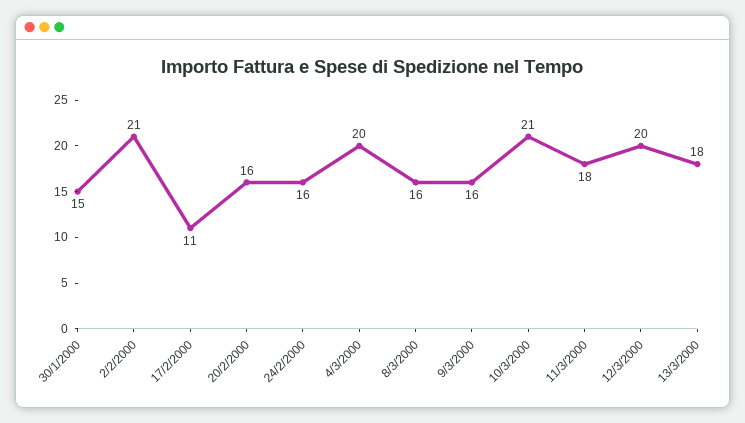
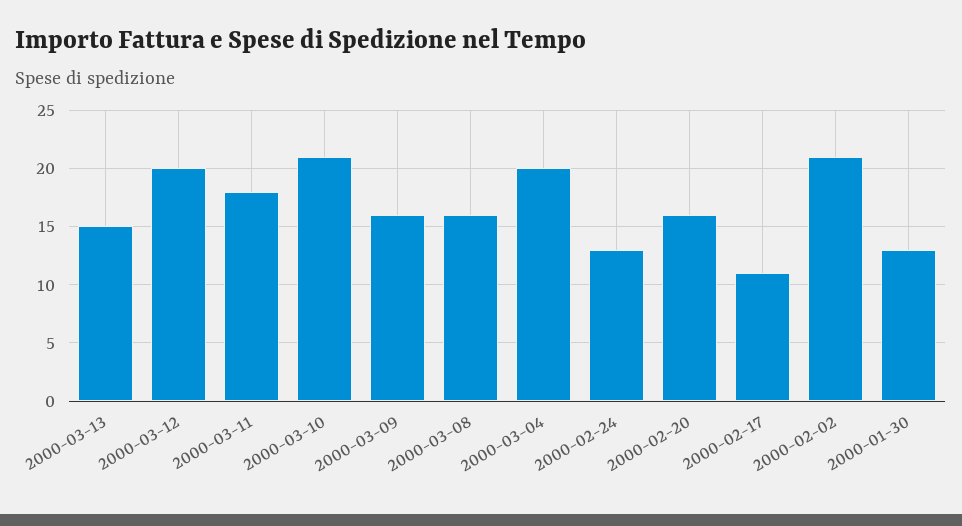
30/1/2000: 15 -> 13
24/2/2000: 16 -> 13
13/3/2000: 18 -> 15

